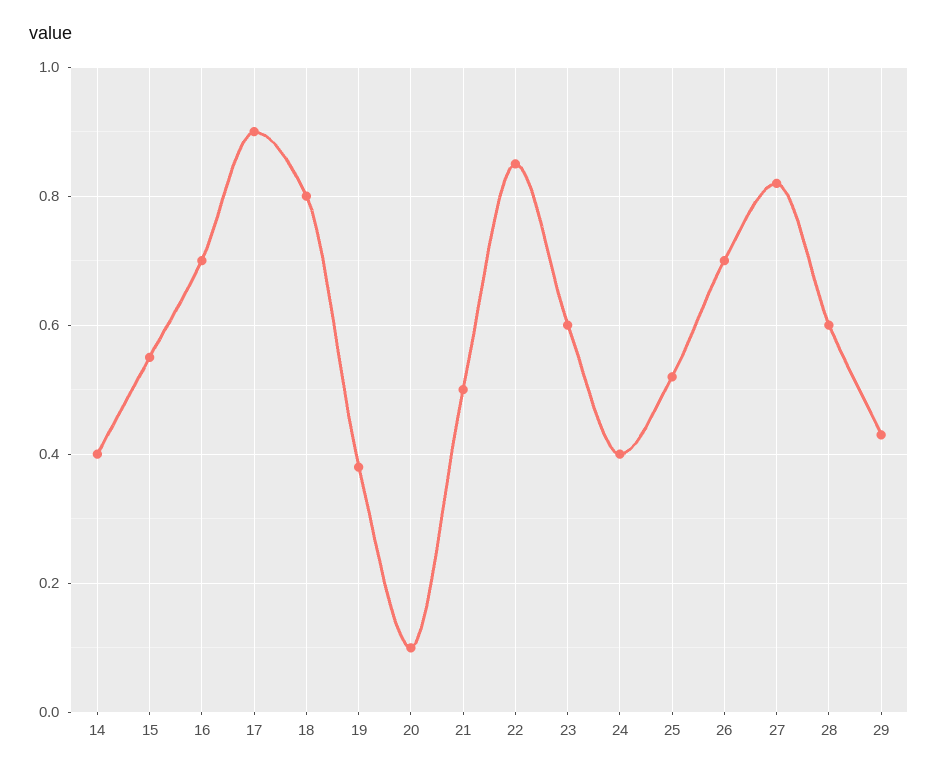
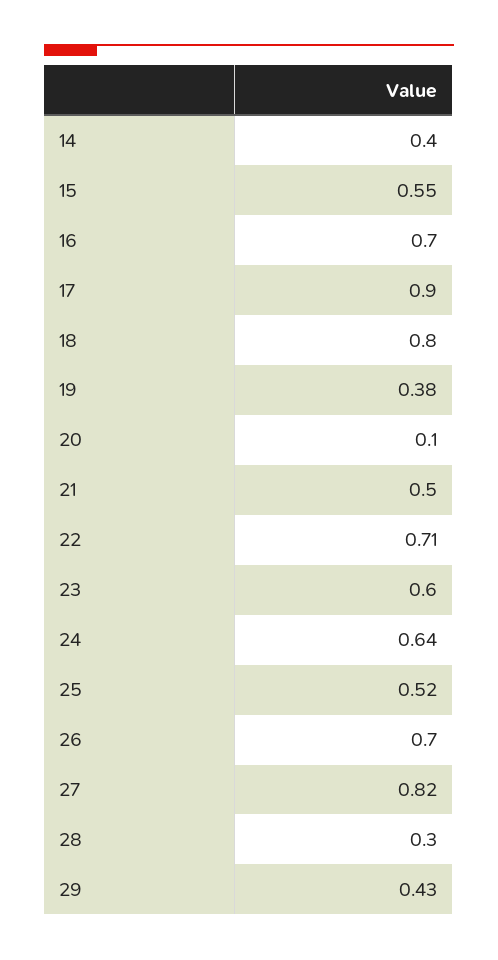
22: 0.85 -> 0.71
24: 0.4 -> 0.64
28: 0.6 -> 0.3

